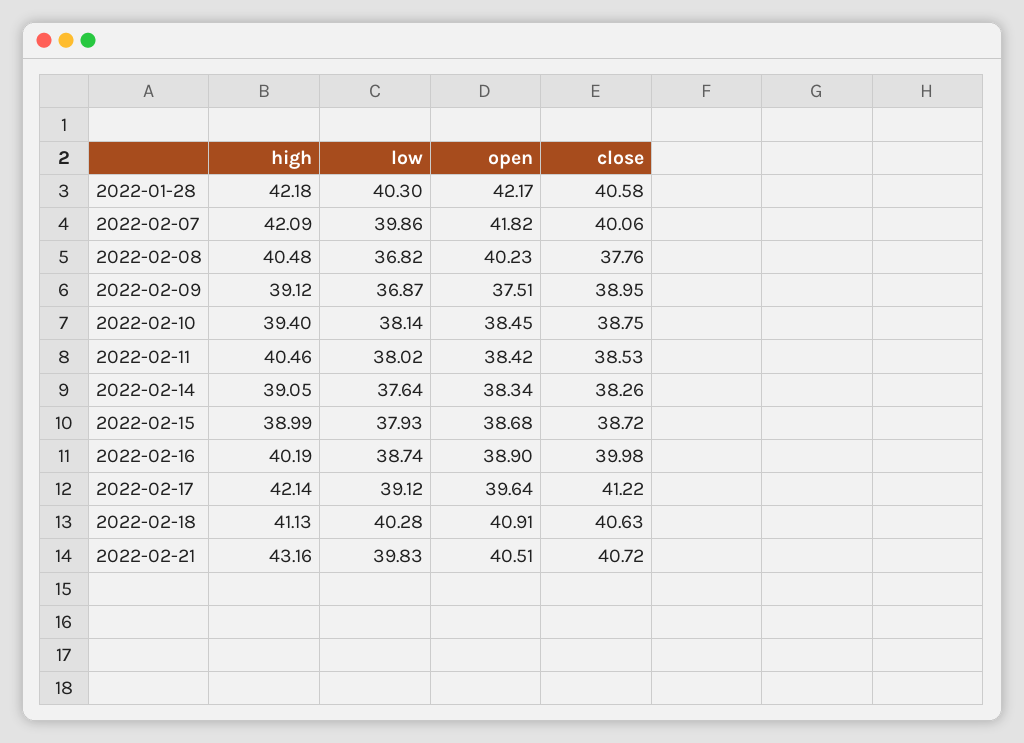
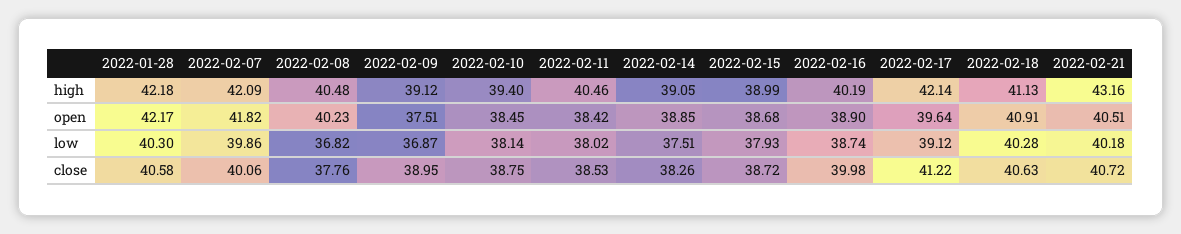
low, 2022-02-14: 37.64 -> 37.51
open, 2022-02-14: 38.34 -> 38.85
low, 2022-02-21: 39.83 -> 40.18

